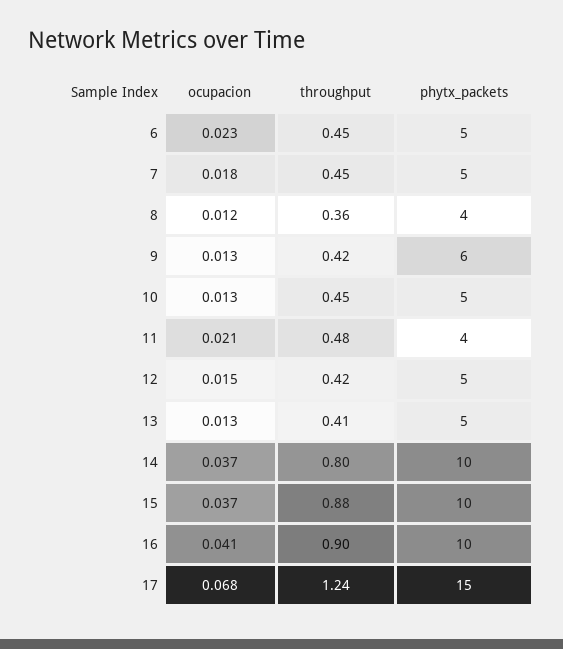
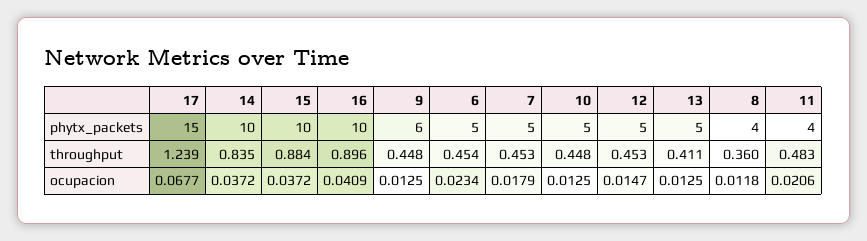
throughput, 9: 0.42 -> 0.448
throughput, 12: 0.42 -> 0.453
throughput, 14: 0.8 -> 0.835

